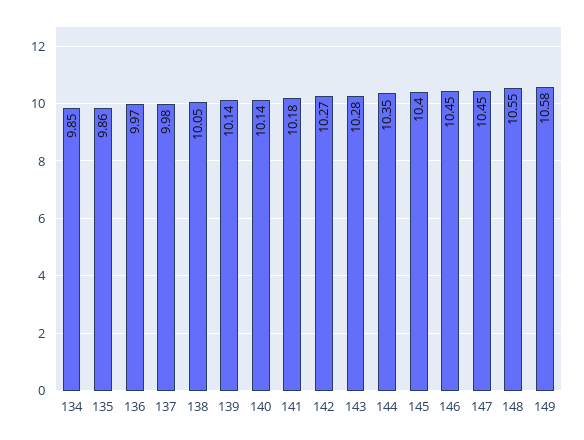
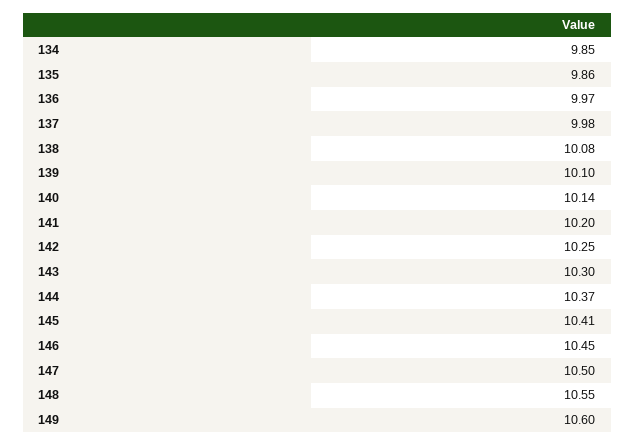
138: 10.05 -> 10.08
139: 10.14 -> 10.1
141: 10.18 -> 10.2
142: 10.27 -> 10.25
143: 10.28 -> 10.3
144: 10.35 -> 10.37
145: 10.4 -> 10.41
147: 10.45 -> 10.5
149: 10.58 -> 10.6

